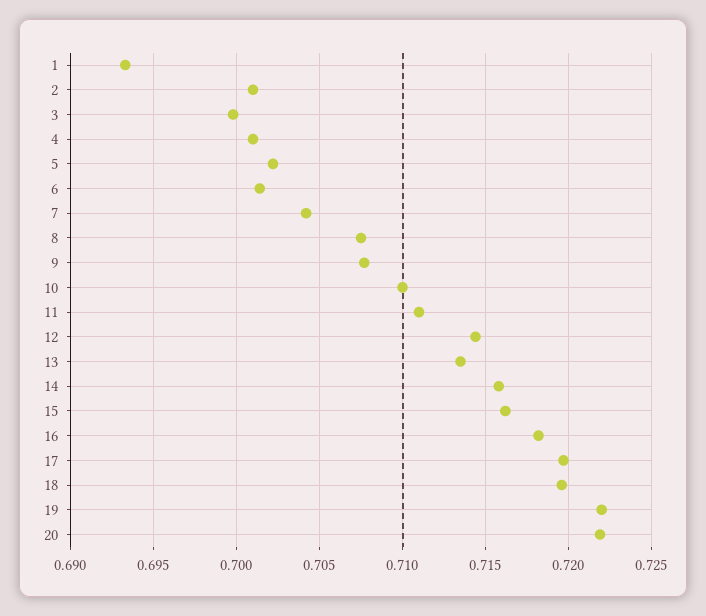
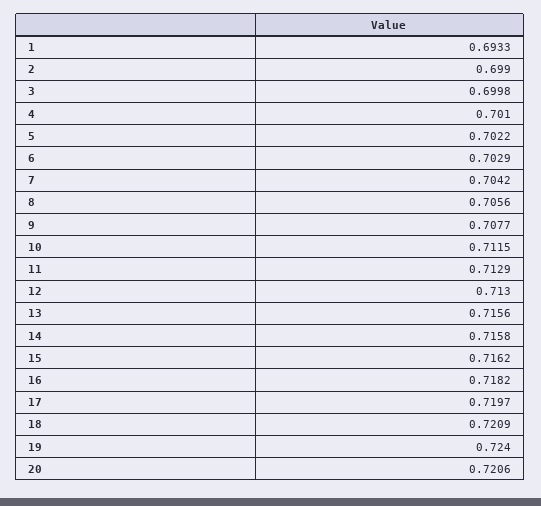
2: 0.701 -> 0.699
6: 0.7015 -> 0.7029
8: 0.7075 -> 0.7056
10: 0.71 -> 0.7115
11: 0.711 -> 0.7129
12: 0.7145 -> 0.713
13: 0.7135 -> 0.7156
18: 0.7195 -> 0.7209
19: 0.722 -> 0.724
20: 0.722 -> 0.7206

